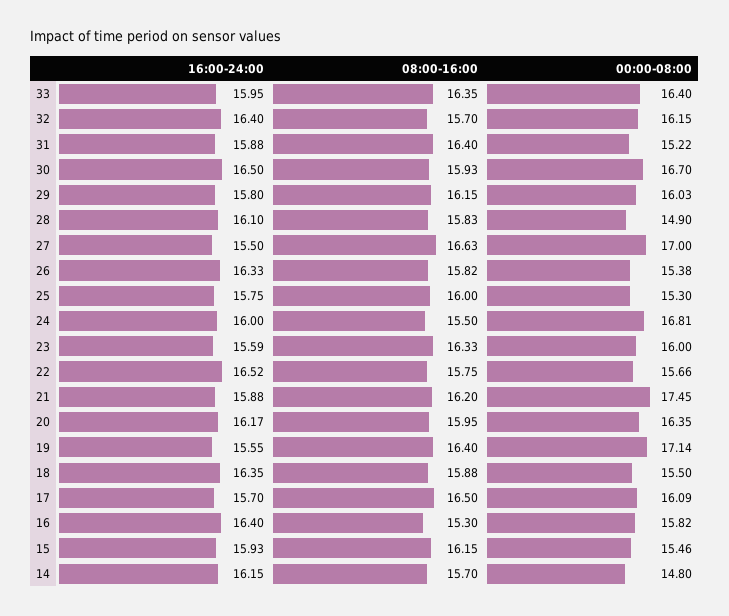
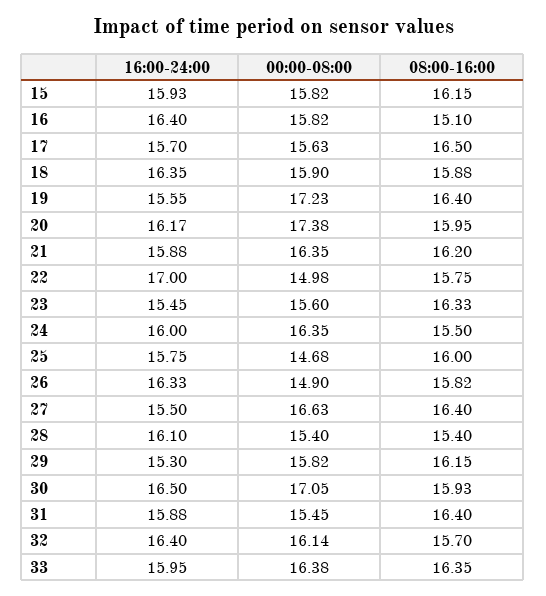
00:00-08:00, 33: 16.4 -> 16.38
00:00-08:00, 32: 16.15 -> 16.14
00:00-08:00, 31: 15.22 -> 15.45
00:00-08:00, 30: 16.7 -> 17.05
16:00-24:00, 29: 15.8 -> 15.3
00:00-08:00, 29: 16.03 -> 15.82
08:00-16:00, 28: 15.83 -> 15.4
00:00-08:00, 28: 14.9 -> 15.4
08:00-16:00, 27: 16.63 -> 16.4
00:00-08:00, 27: 17 -> 16.63
00:00-08:00, 26: 15.38 -> 14.9
00:00-08:00, 25: 15.3 -> 14.68
00:00-08:00, 24: 16.81 -> 16.35
16:00-24:00, 23: 15.59 -> 15.45
00:00-08:00, 23: 16 -> 15.6
16:00-24:00, 22: 16.52 -> 17
00:00-08:00, 22: 15.66 -> 14.98
00:00-08:00, 21: 17.45 -> 16.35
00:00-08:00, 20: 16.35 -> 17.38
00:00-08:00, 19: 17.14 -> 17.23
00:00-08:00, 18: 15.5 -> 15.9
00:00-08:00, 17: 16.09 -> 15.63
08:00-16:00, 16: 15.3 -> 15.1
00:00-08:00, 15: 15.46 -> 15.82
16:00-24:00, 14: 16.15 -> none
08:00-16:00, 14: 15.7 -> none
00:00-08:00, 14: 14.8 -> none

